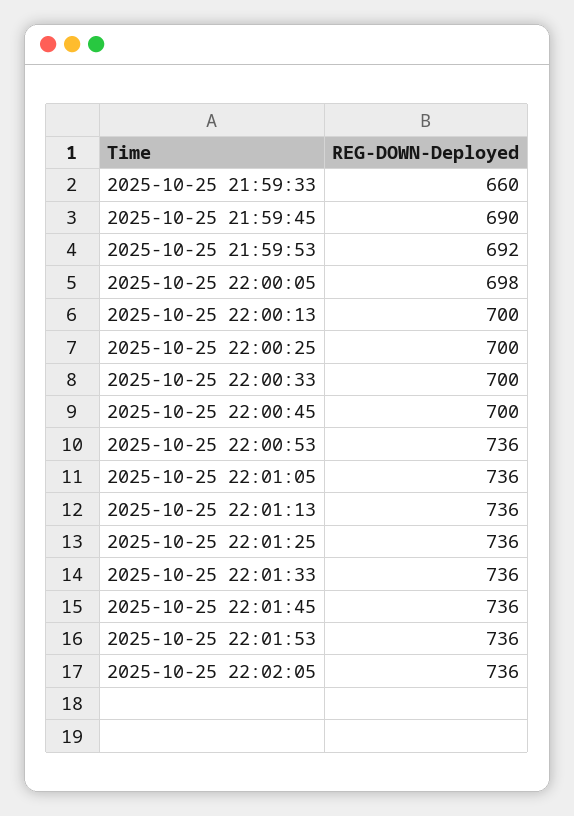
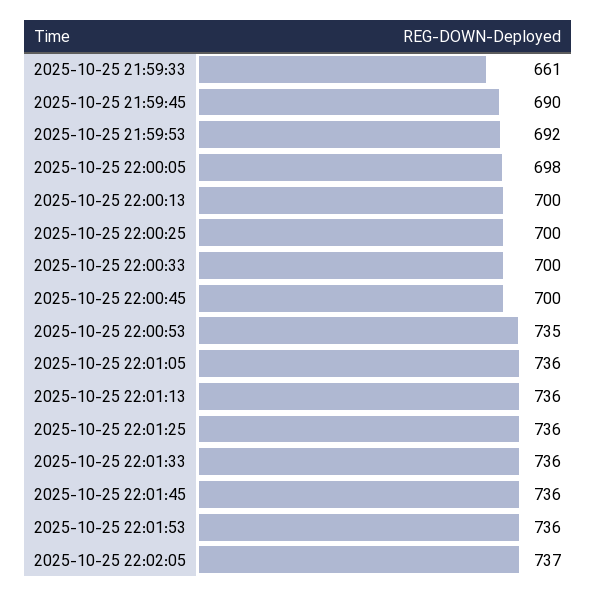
2025-10-25 21:59:33: 660 -> 661
2025-10-25 22:00:53: 736 -> 735
2025-10-25 22:02:05: 736 -> 737

